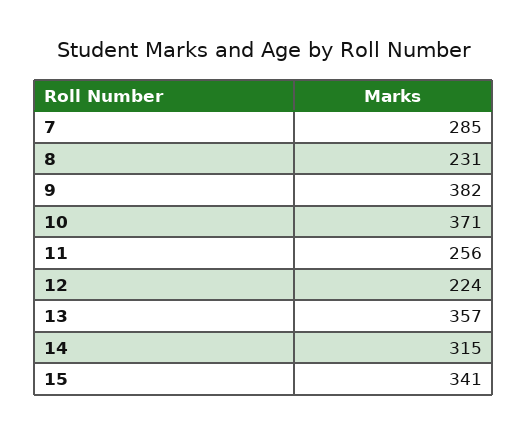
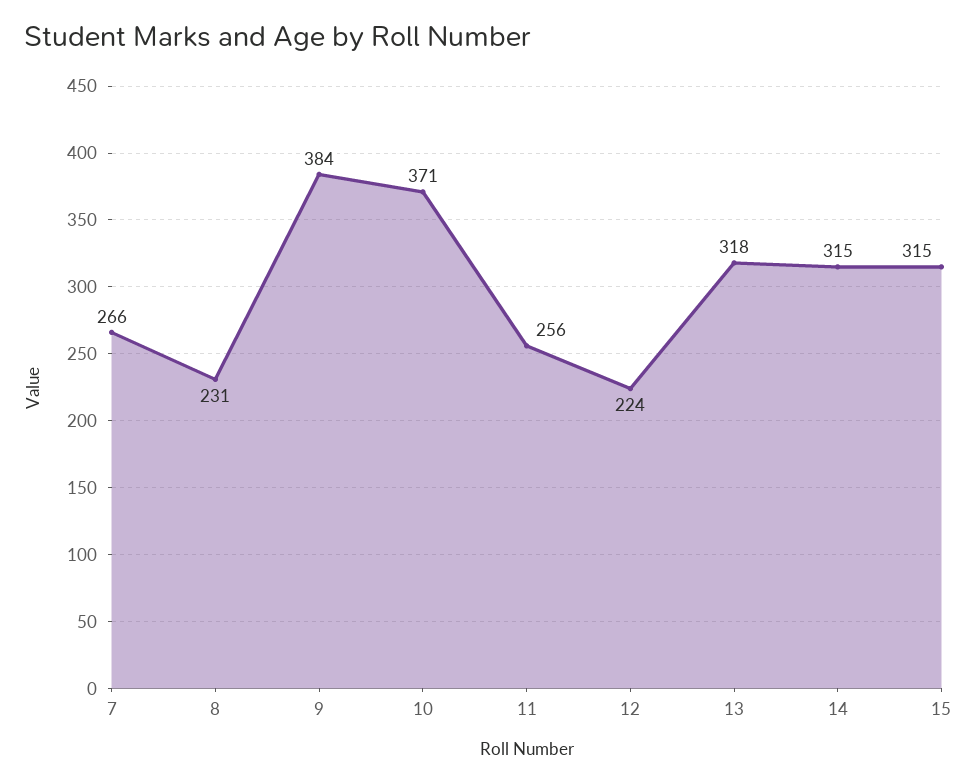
7: 285 -> 266
9: 382 -> 384
13: 357 -> 318
15: 341 -> 315

